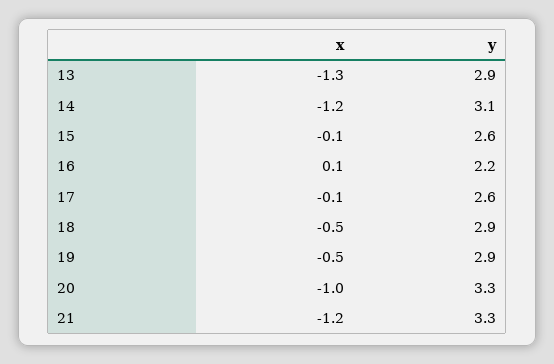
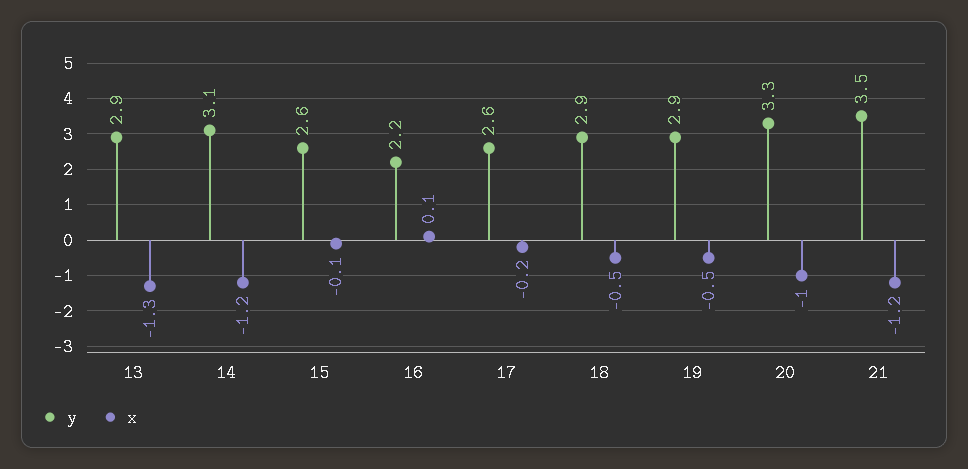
x, 17: -0.1 -> -0.2
y, 21: 3.3 -> 3.5

